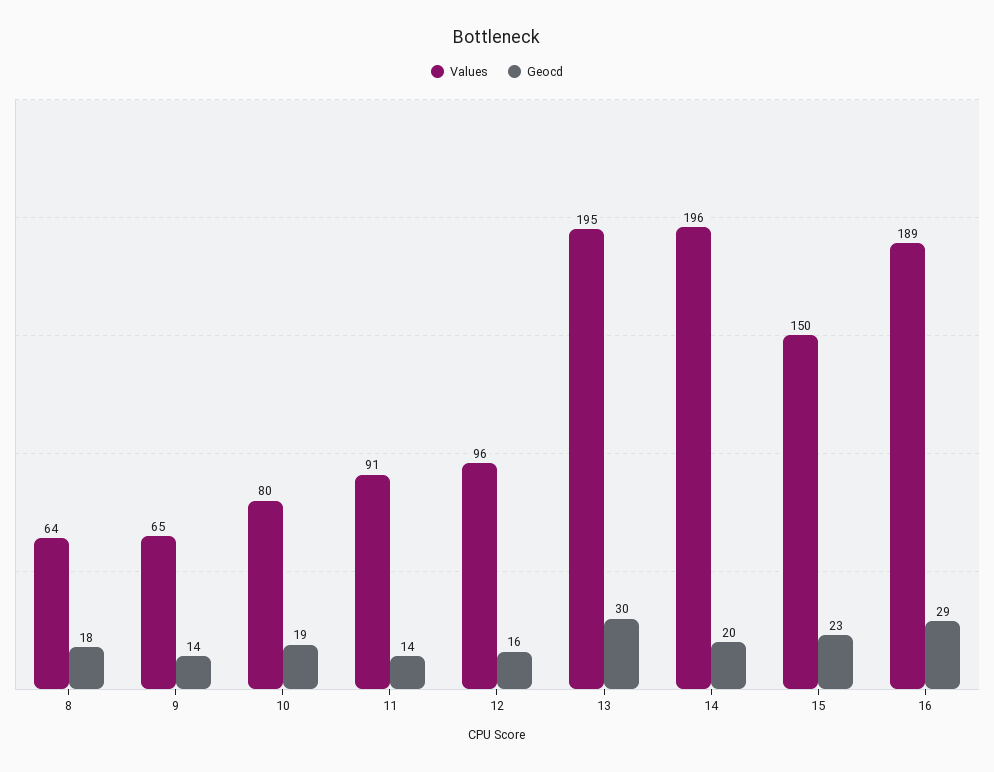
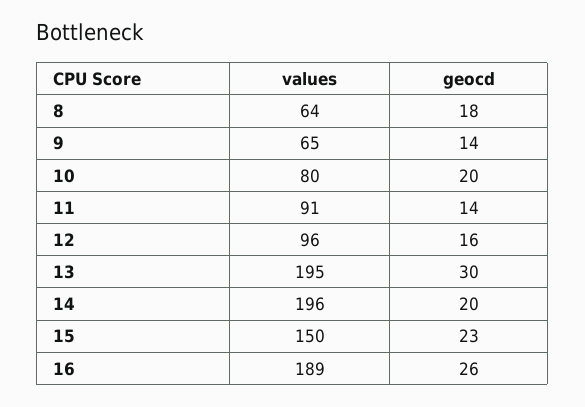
Geocd, 10: 19 -> 20
Geocd, 16: 29 -> 26

